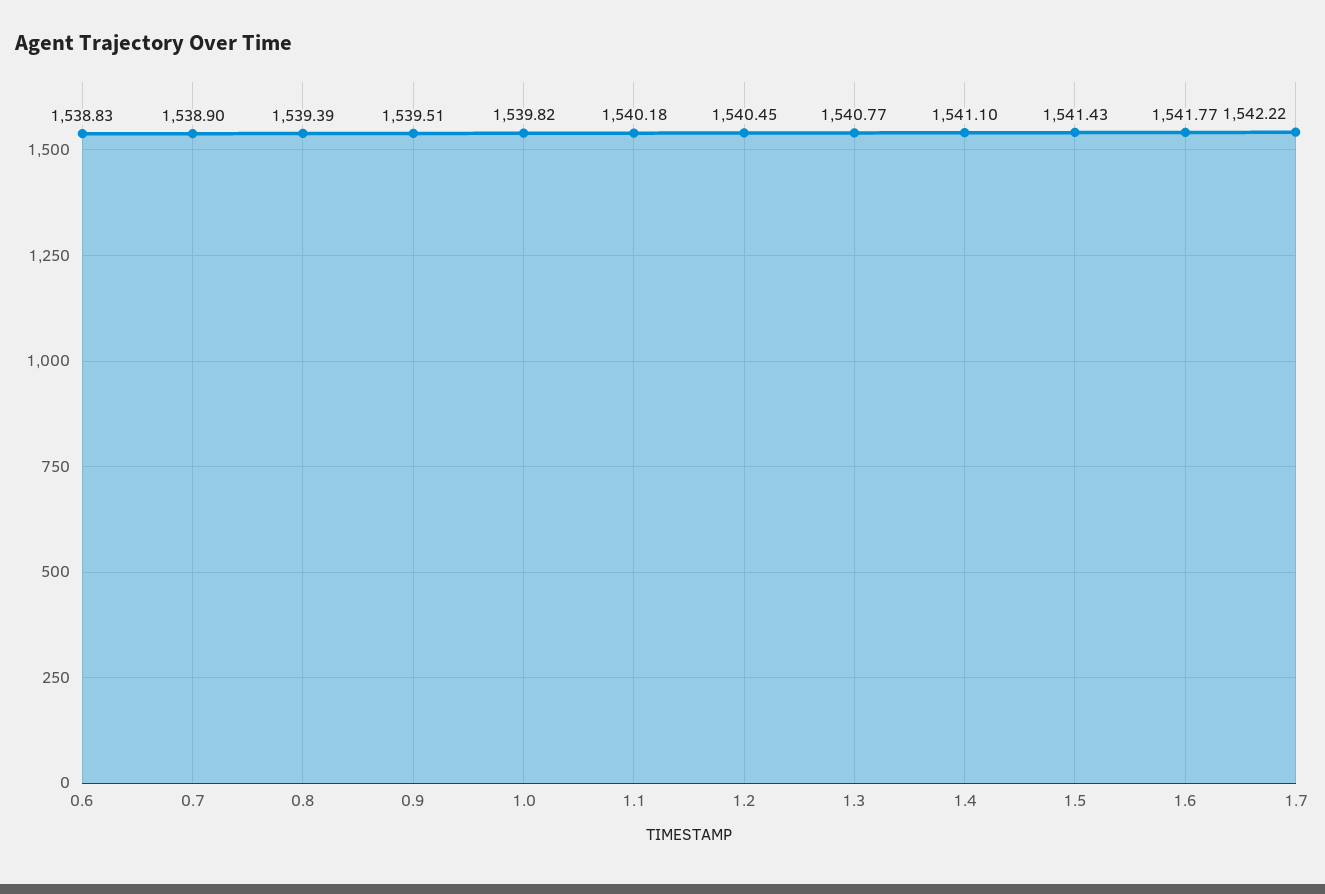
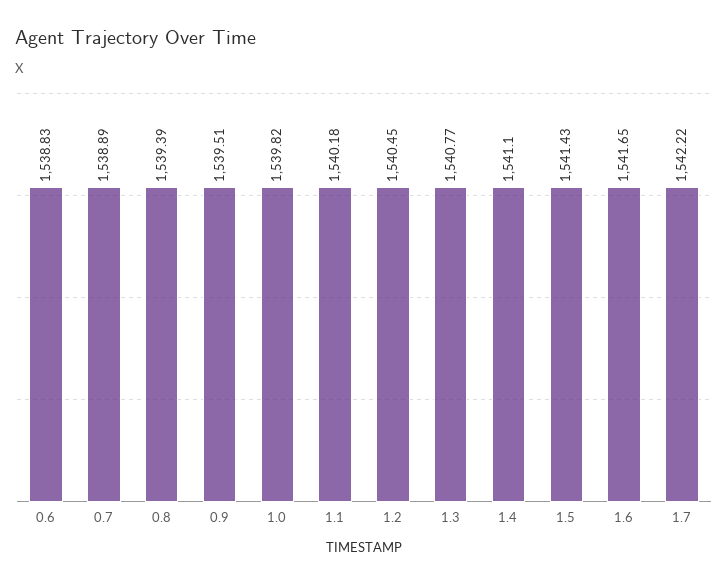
0.7: 1538.9 -> 1538.89
1.6: 1541.77 -> 1541.65

